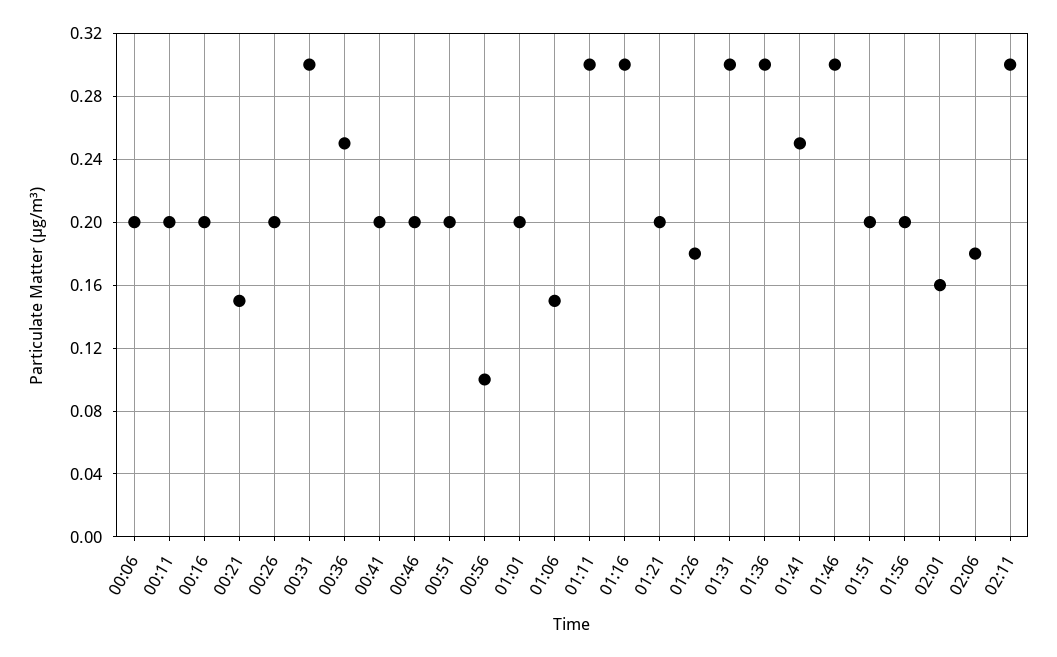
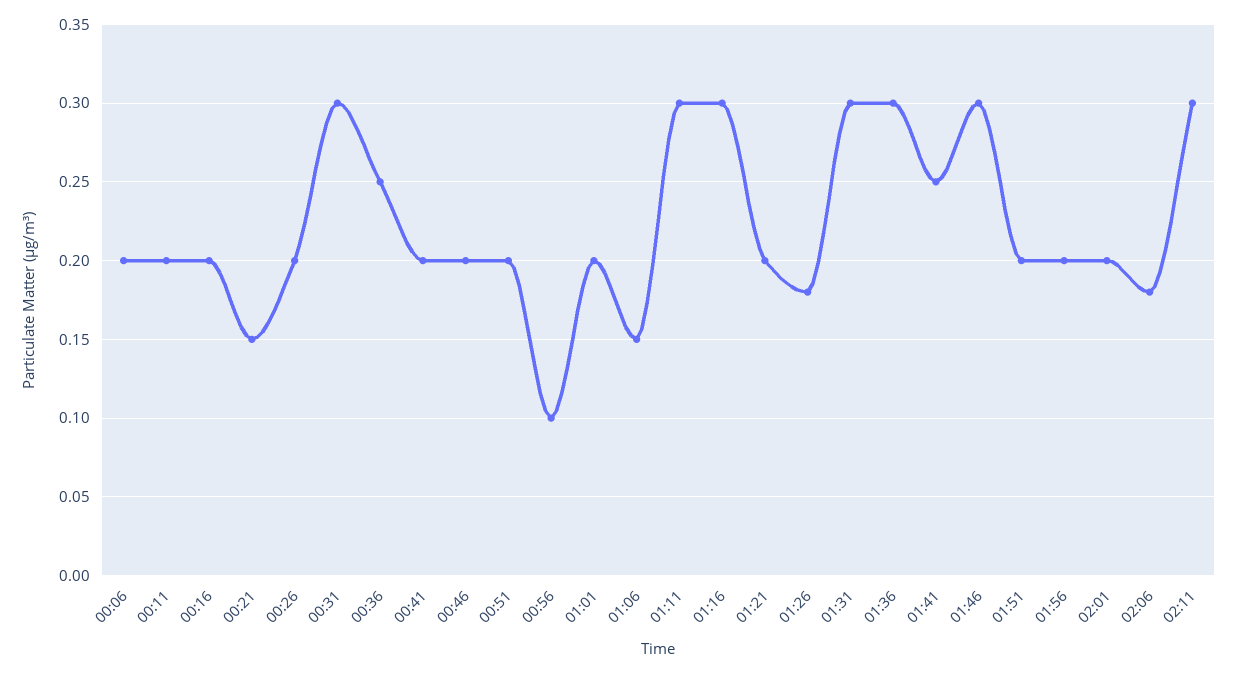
02:01: 0.16 -> 0.2

